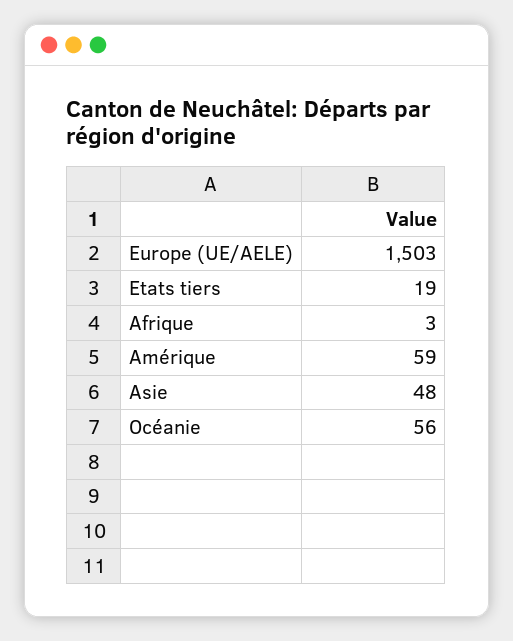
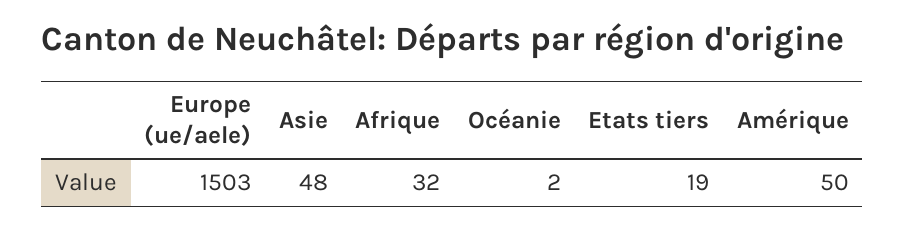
Afrique: 3 -> 32
Amérique: 59 -> 50
Océanie: 56 -> 2

